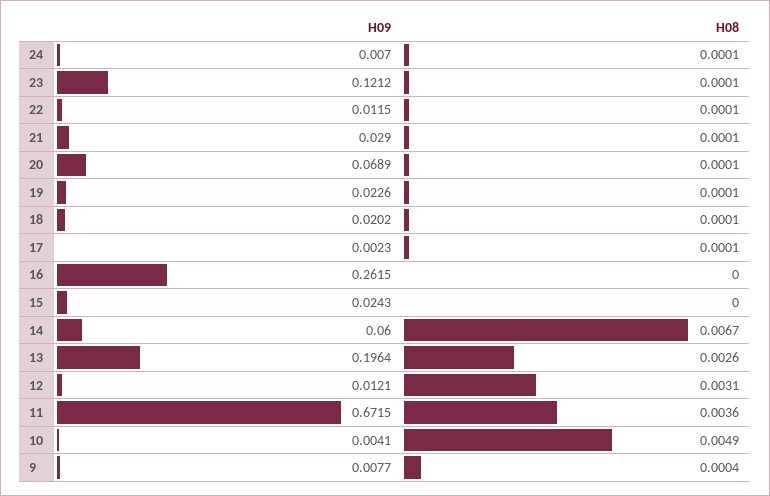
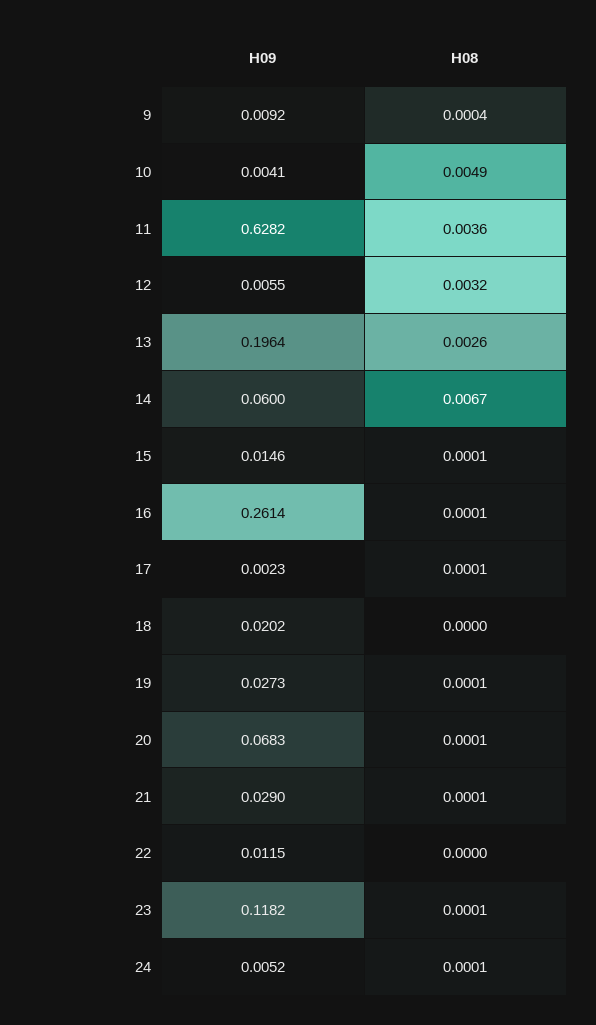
H09, 24: 0.007 -> 0.0052
H09, 23: 0.1212 -> 0.1182
H08, 22: 0.0001 -> 0
H09, 20: 0.0689 -> 0.0683
H09, 19: 0.0226 -> 0.0273
H08, 18: 0.0001 -> 0
H09, 16: 0.2615 -> 0.2614
H08, 16: 0 -> 0.0001
H09, 15: 0.0243 -> 0.0146
H08, 15: 0 -> 0.0001
H09, 12: 0.0121 -> 0.0055
H08, 12: 0.0031 -> 0.0032
H09, 11: 0.6715 -> 0.6282
H09, 9: 0.0077 -> 0.0092

